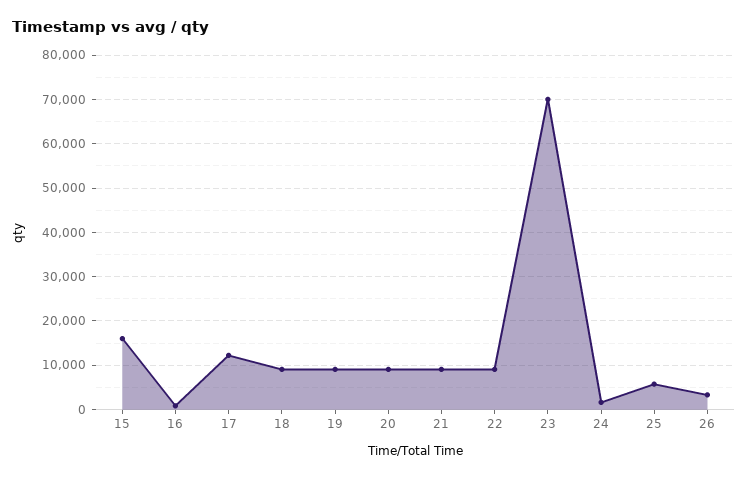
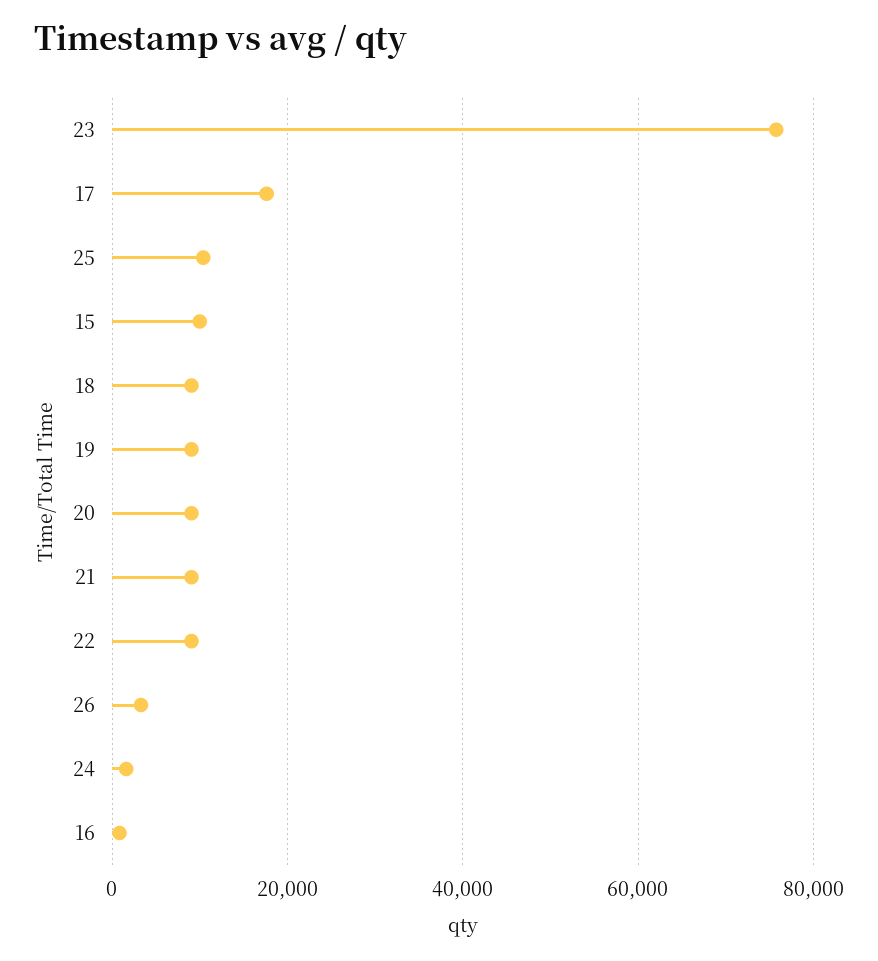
15: 16000 -> 10000
17: 12000 -> 18000
23: 70000 -> 76000
25: 6000 -> 10000

